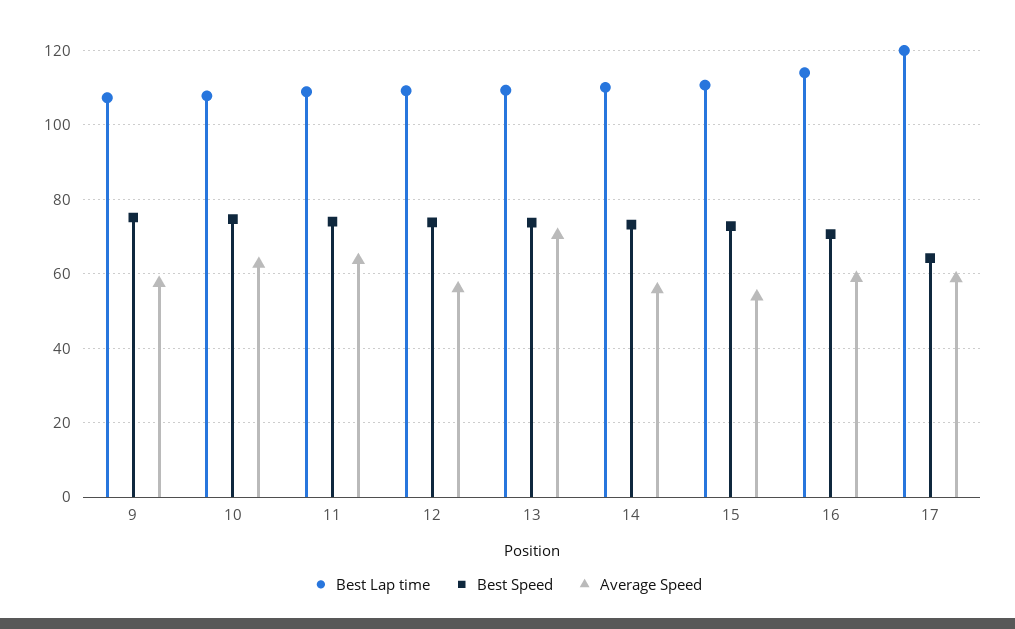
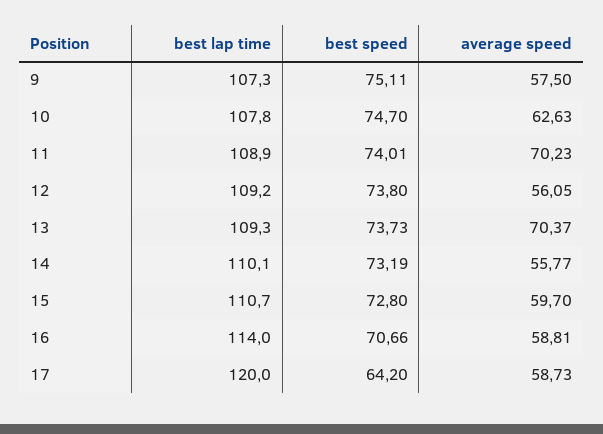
Average Speed, 11: 64 -> 70.23
Average Speed, 15: 54 -> 59.7

